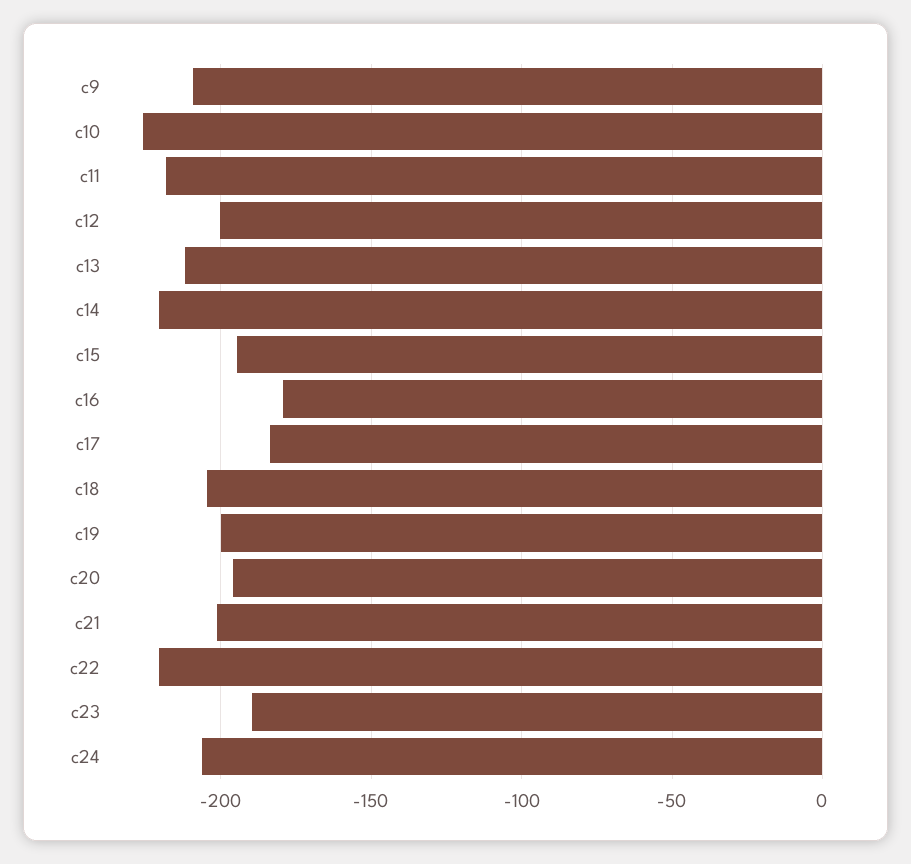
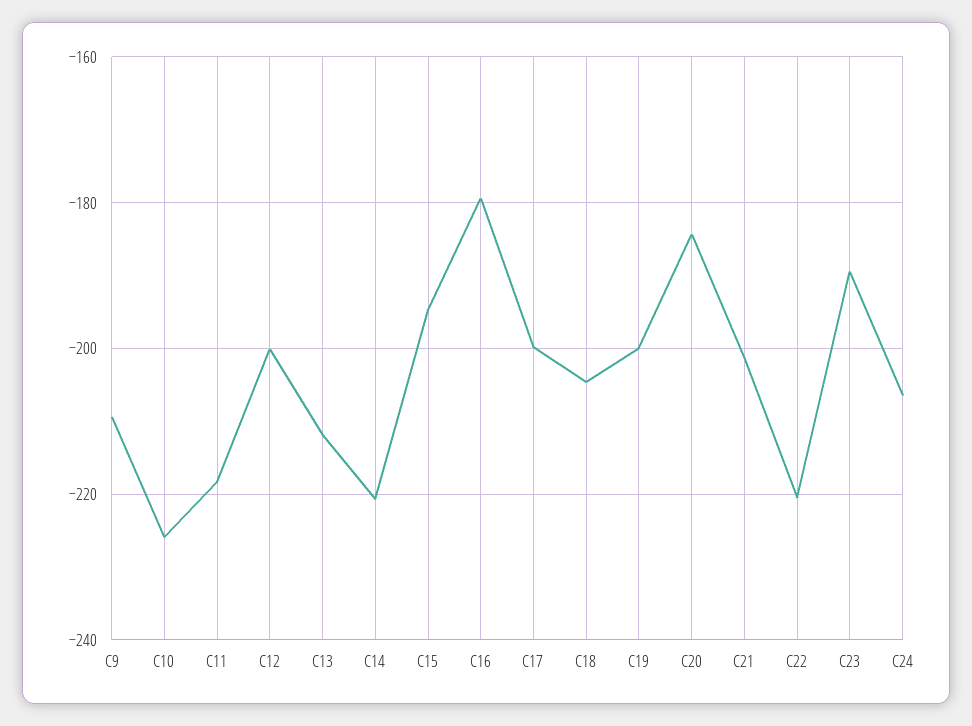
c17: -185 -> -200
c20: -195 -> -184

